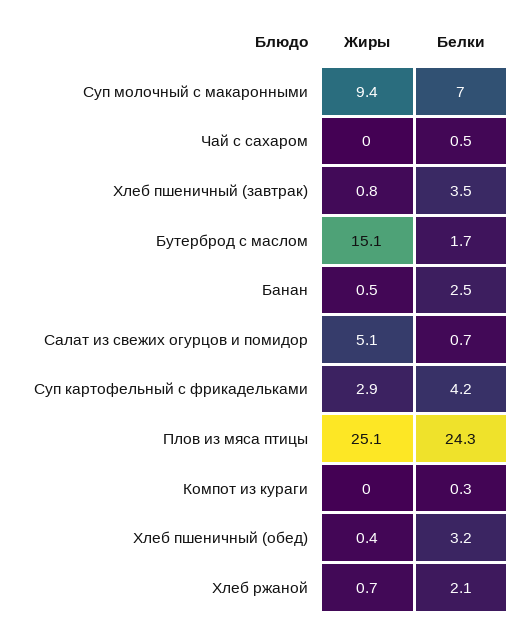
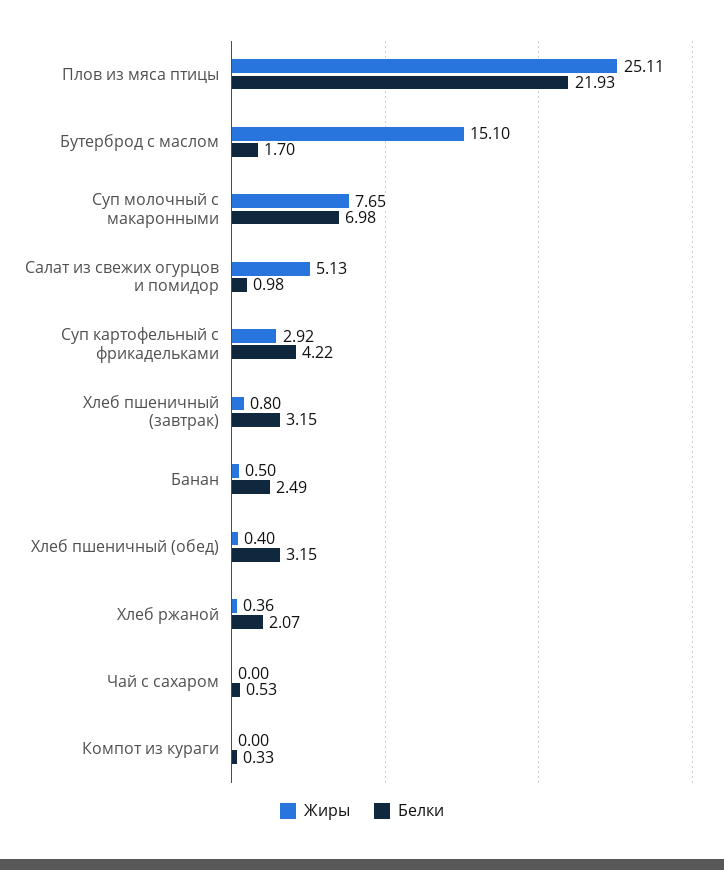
Жиры, Суп молочный с макаронными: 9.4 -> 7.65
Белки, Хлеб пшеничный (завтрак): 3.5 -> 3.15
Белки, Салат из свежих огурцов и помидор: 0.7 -> 0.98
Белки, Плов из мяса птицы: 24.3 -> 21.93
Жиры, Хлеб ржаной: 0.7 -> 0.36

